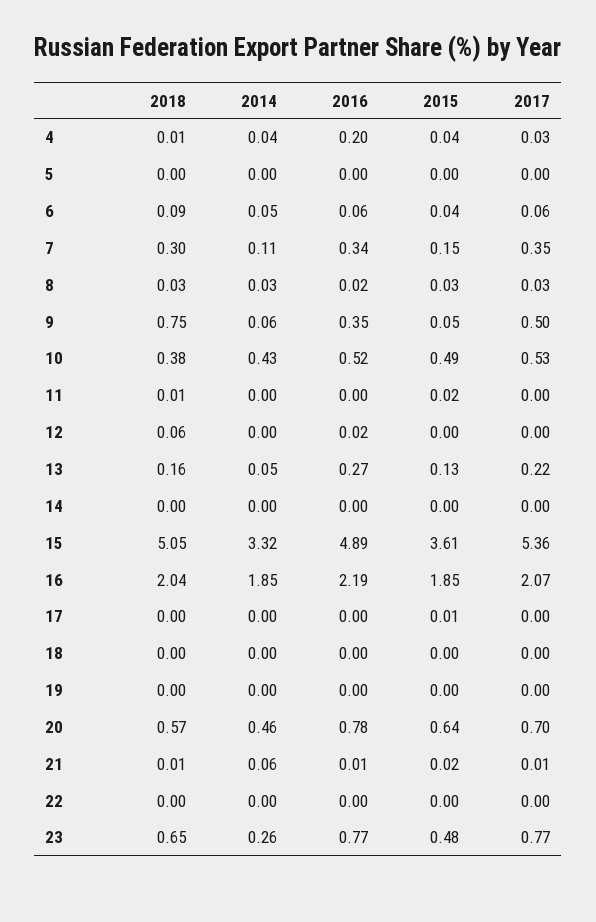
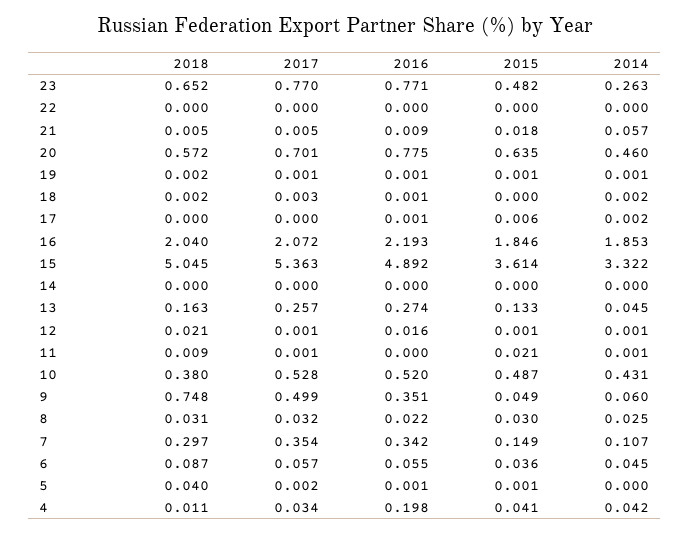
2018, 5: 0 -> 0.04
2018, 12: 0.06 -> 0.021
2017, 13: 0.22 -> 0.257

